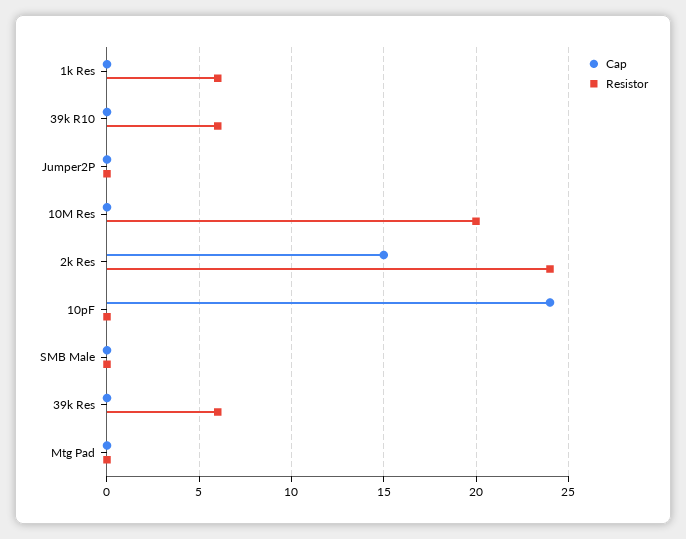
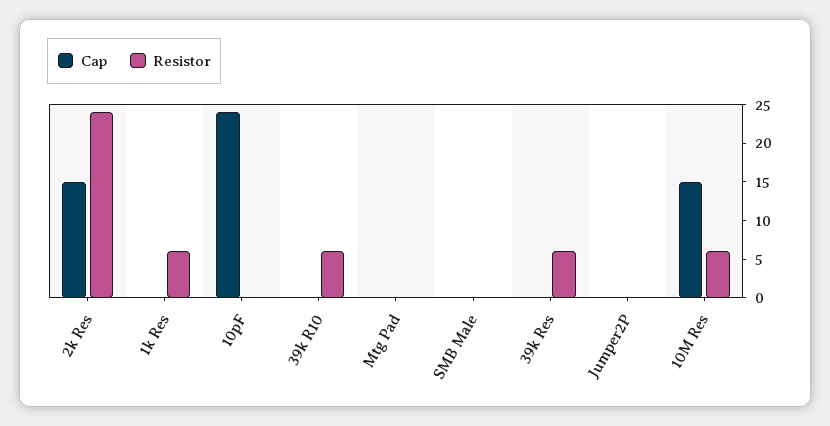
Cap, 10M Res: 0 -> 15
Resistor, 10M Res: 20 -> 5

